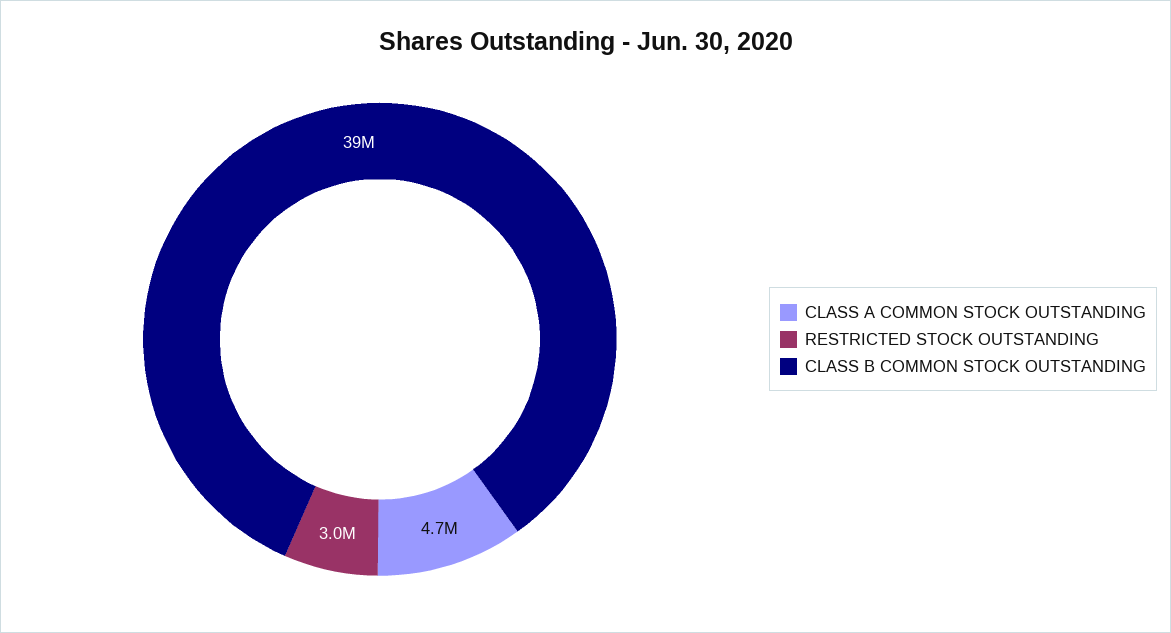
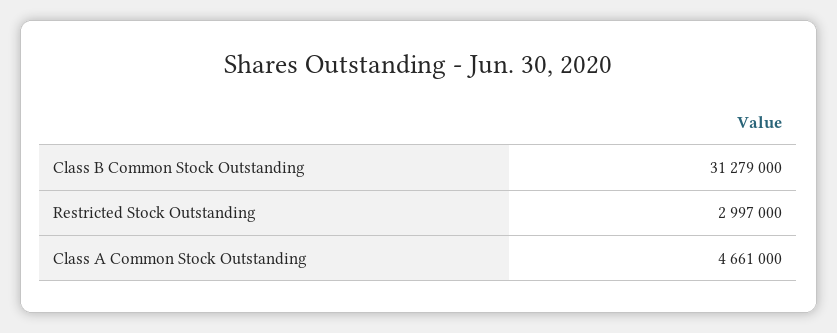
CLASS B COMMON STOCK OUTSTANDING: 39000000 -> 31279000

